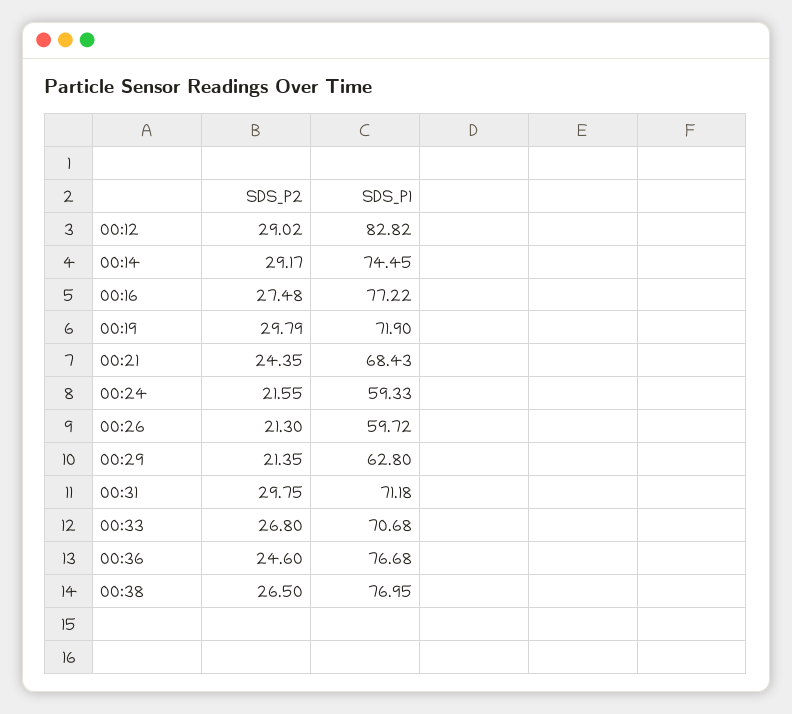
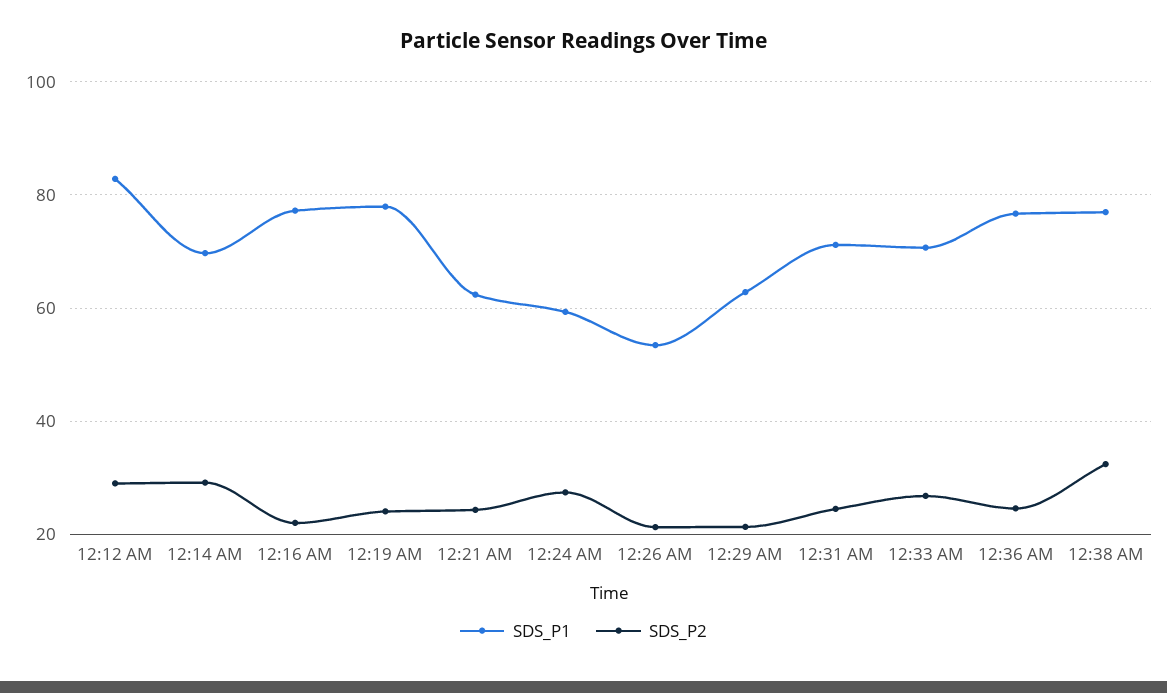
SDS_P1, 00:14: 74.45 -> 70
SDS_P2, 00:16: 27.48 -> 22
SDS_P2, 00:19: 29.79 -> 24
SDS_P1, 00:19: 71.9 -> 78
SDS_P1, 00:21: 68.43 -> 62
SDS_P2, 00:24: 21.55 -> 28
SDS_P1, 00:26: 59.72 -> 54
SDS_P2, 00:31: 29.75 -> 24
SDS_P2, 00:38: 26.5 -> 32

